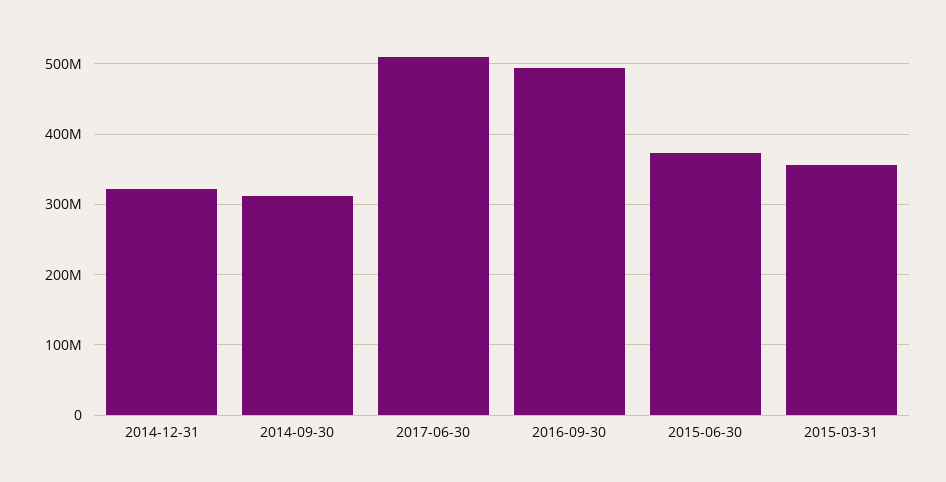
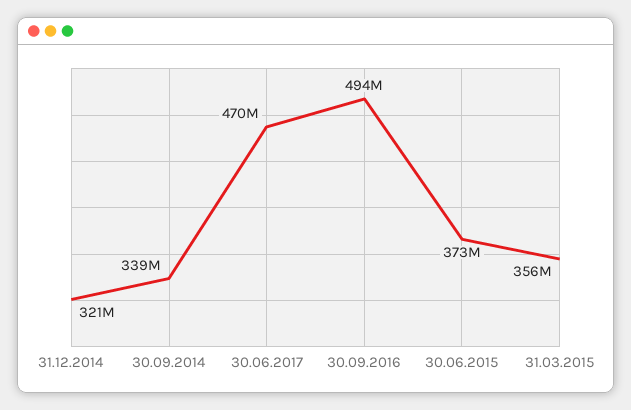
2014-09-30: 310000000 -> 339000000
2017-06-30: 510000000 -> 470000000

